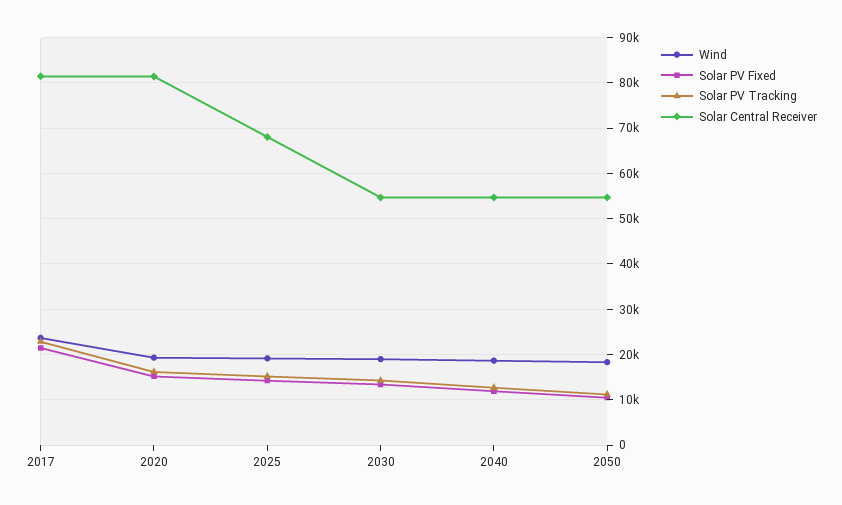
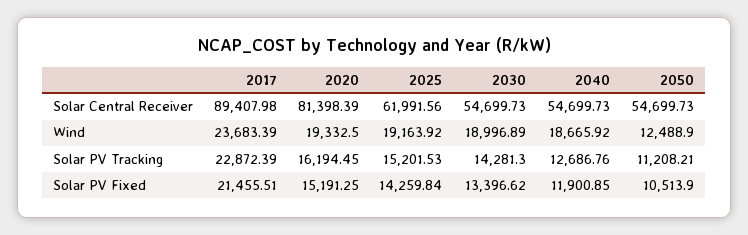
Solar Central Receiver, 2017: 82000 -> 89407.98
Solar Central Receiver, 2025: 68000 -> 61991.56
Wind, 2050: 18000 -> 12488.9

